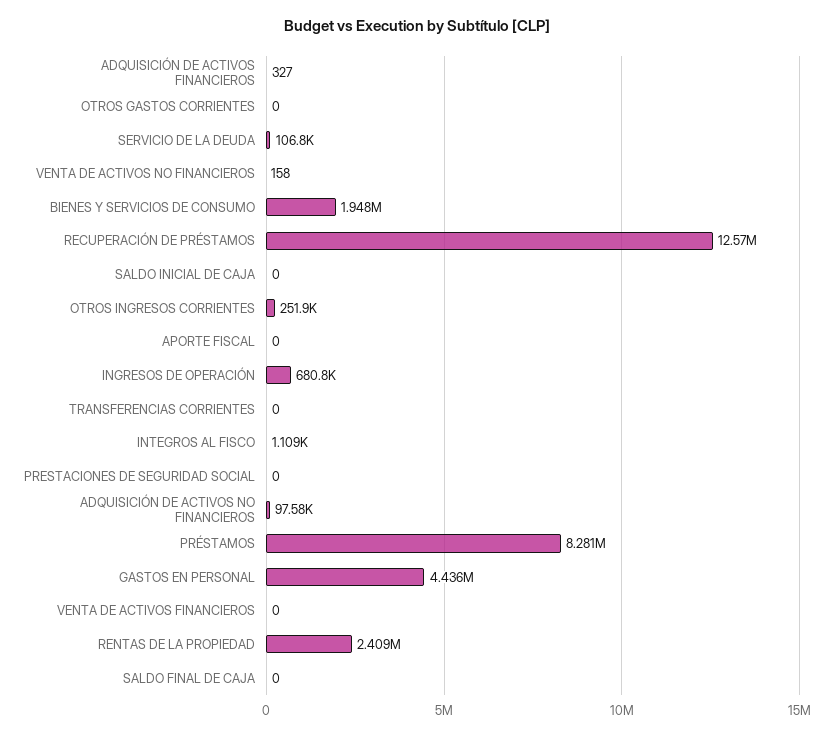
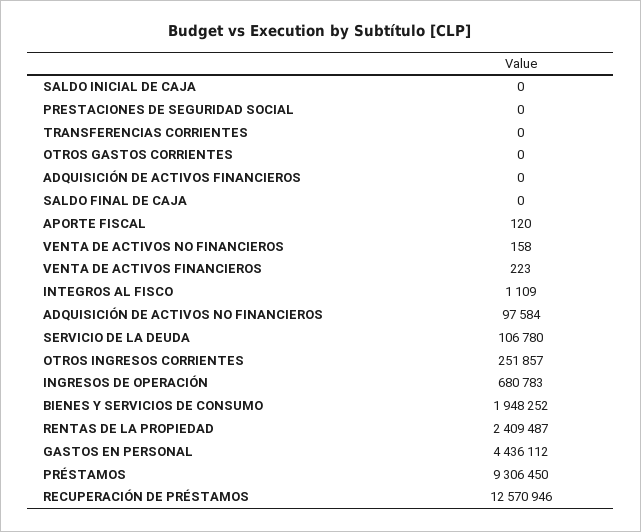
ADQUISICIÓN DE ACTIVOS FINANCIEROS: 327 -> 0
APORTE FISCAL: 0 -> 120
PRÉSTAMOS: 8281000 -> 9306450
VENTA DE ACTIVOS FINANCIEROS: 0 -> 223

